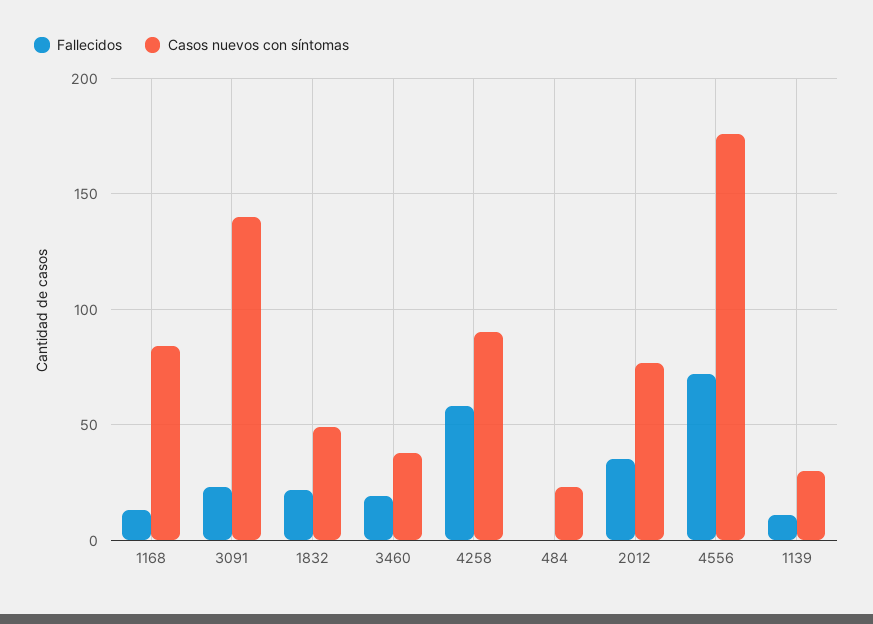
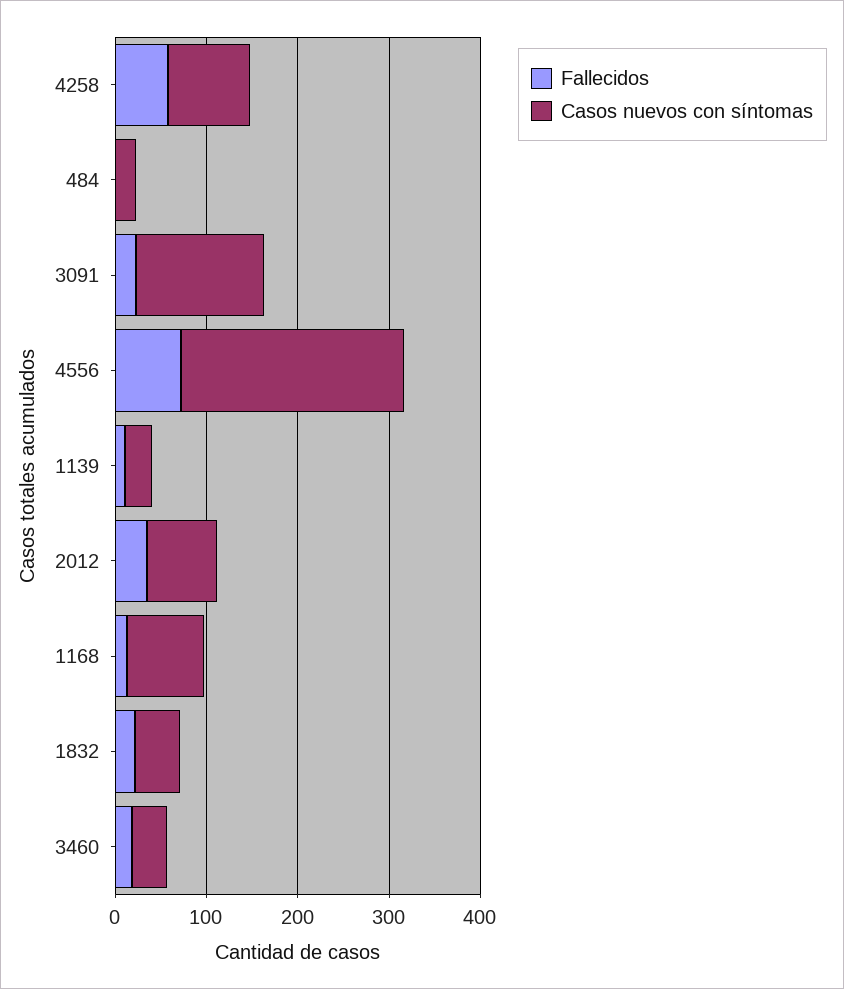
Casos nuevos con síntomas, 4556: 175 -> 240

